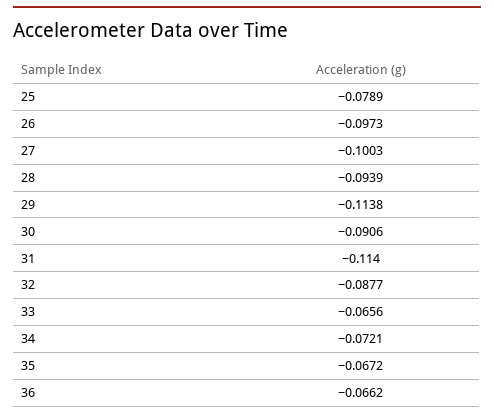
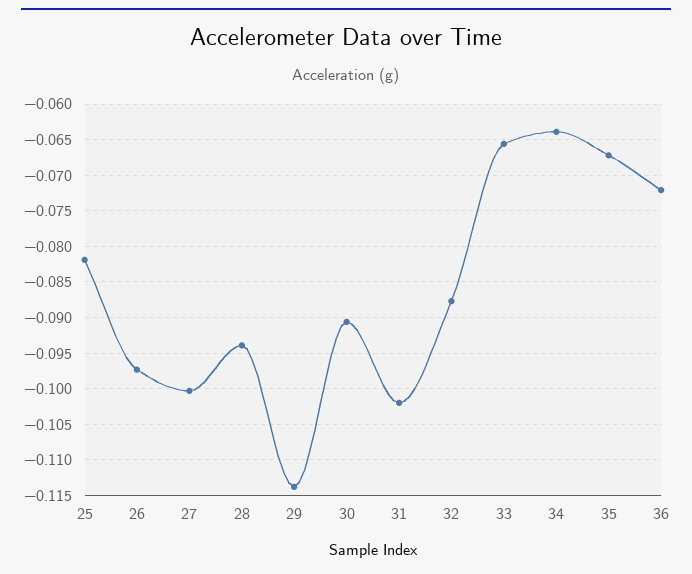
25: -0.0789 -> -0.082
31: -0.114 -> -0.102
34: -0.0721 -> -0.064
36: -0.0662 -> -0.072

